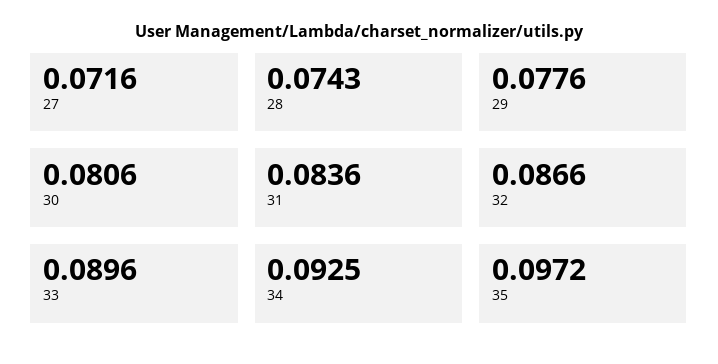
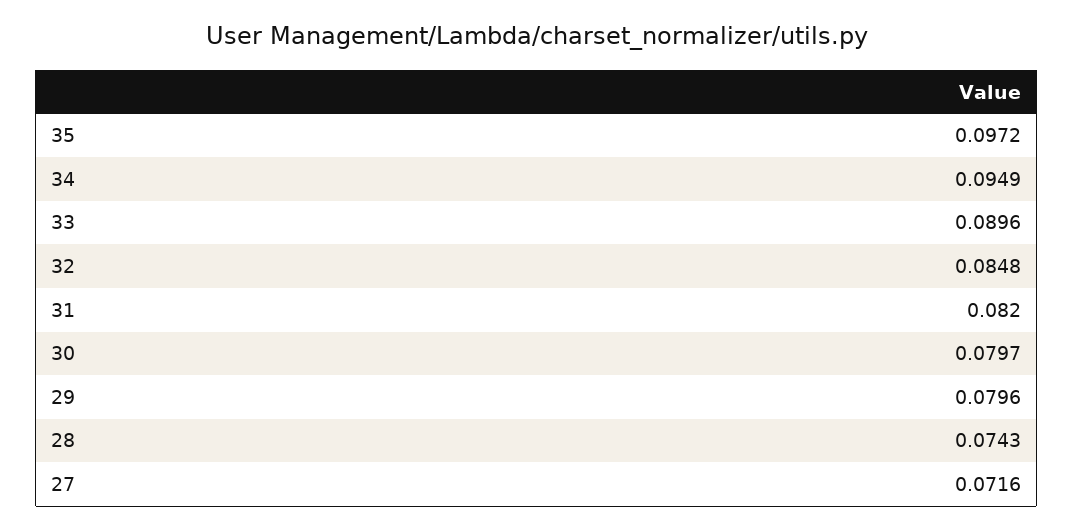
29: 0.0776 -> 0.0796
30: 0.0806 -> 0.0797
31: 0.0836 -> 0.082
32: 0.0866 -> 0.0848
34: 0.0925 -> 0.0949

